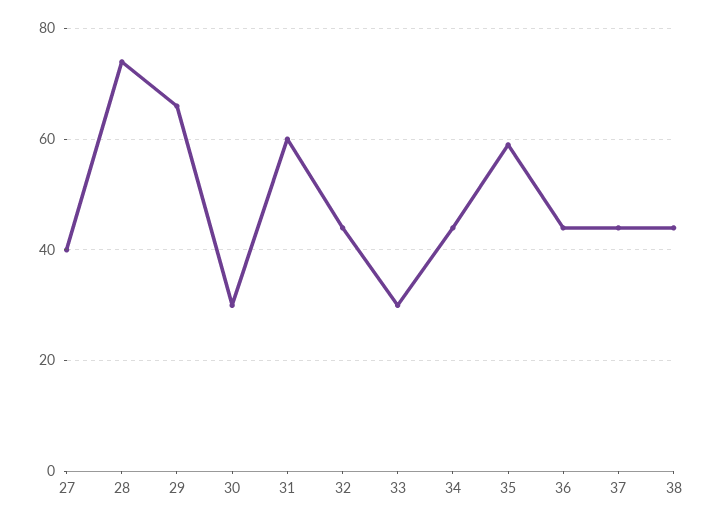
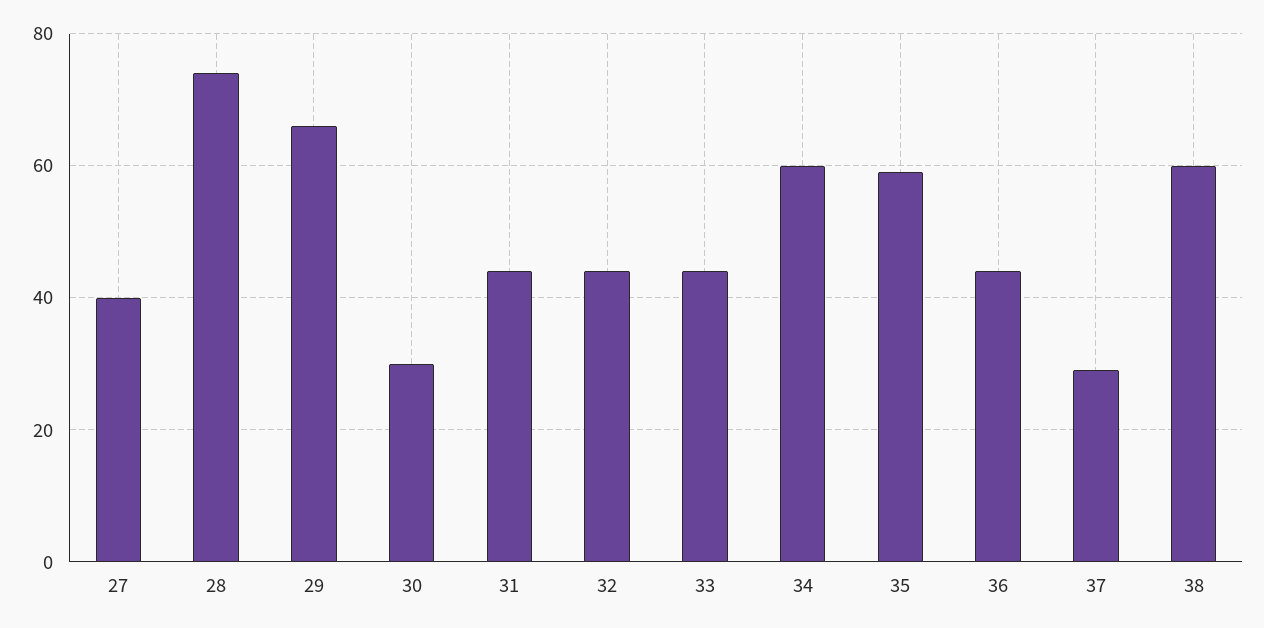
31: 60 -> 45
33: 30 -> 45
34: 45 -> 60
37: 45 -> 30
38: 45 -> 60

